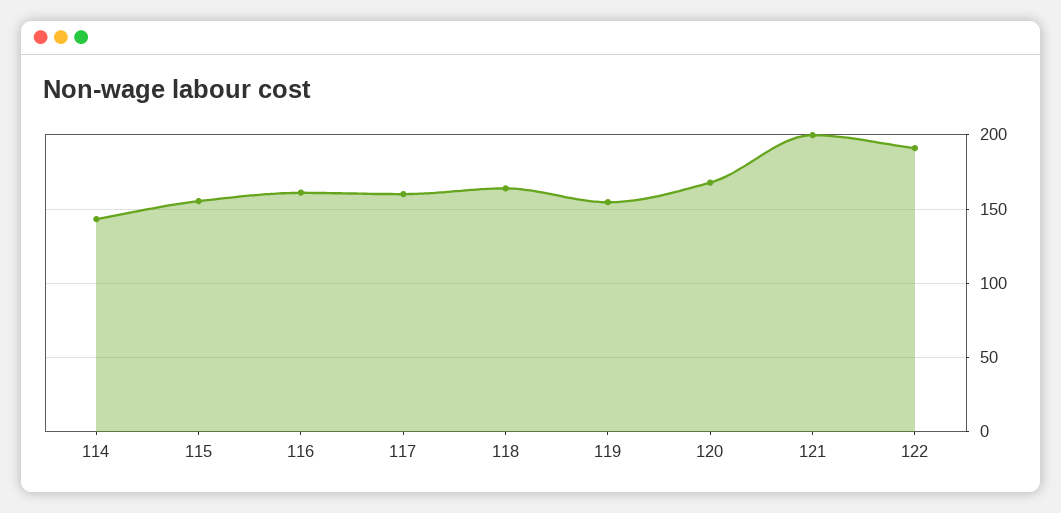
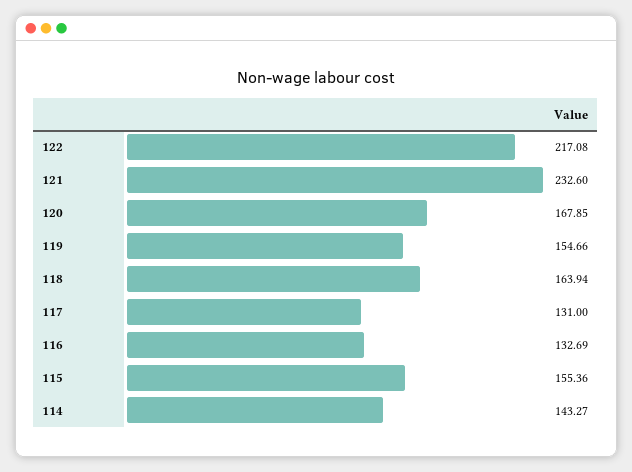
116: 160 -> 132.69
117: 160 -> 131
121: 200 -> 232.6
122: 190 -> 217.08

